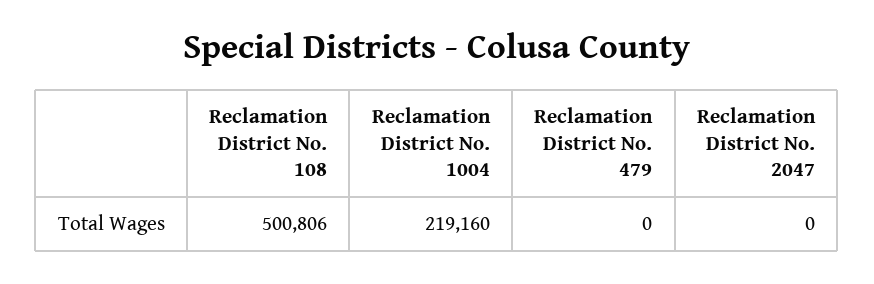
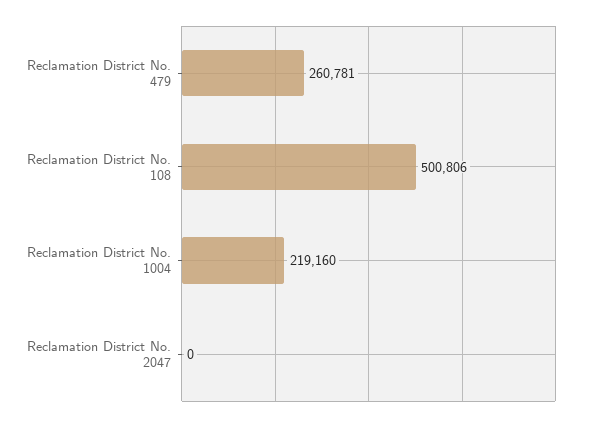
Reclamation District No. 479: 0 -> 260781

